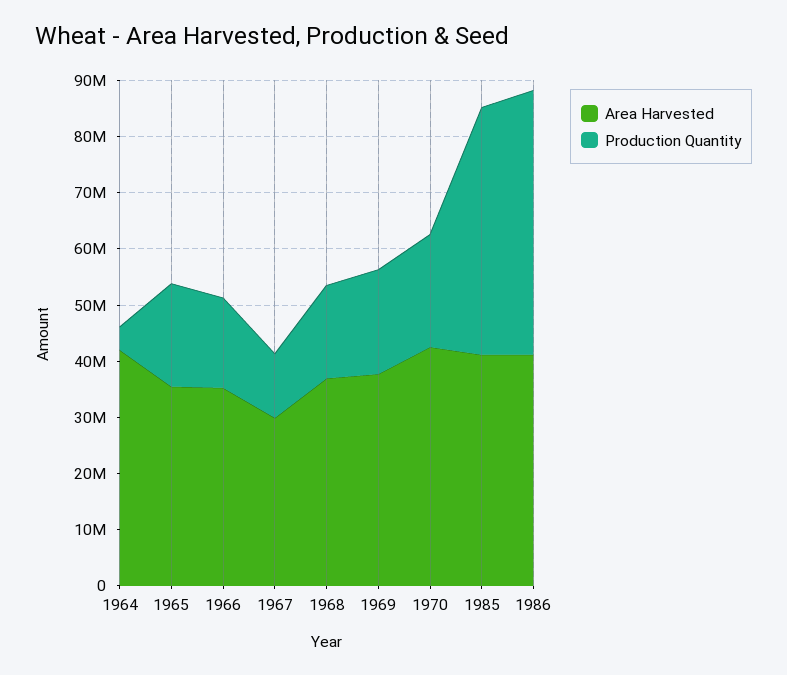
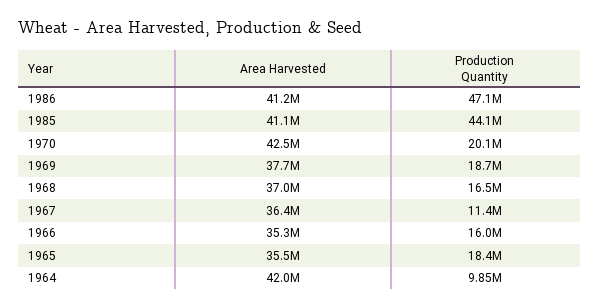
Production Quantity, 1964: 4000000 -> 9850000
Area Harvested, 1967: 30000000 -> 36400000

